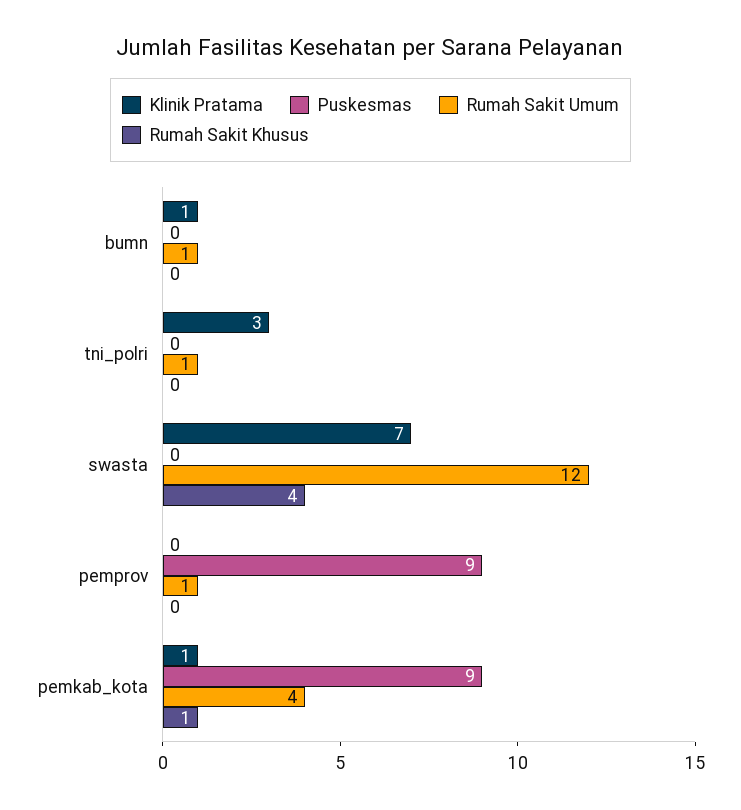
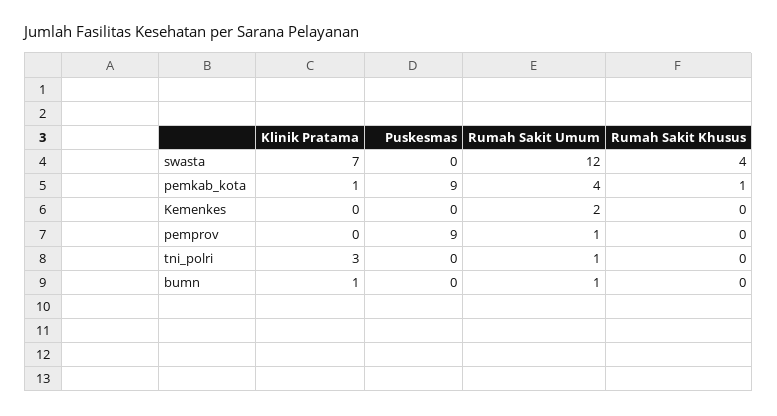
Klinik Pratama, Kemenkes: none -> 0
Puskesmas, Kemenkes: none -> 0
Rumah Sakit Umum, Kemenkes: none -> 2
Rumah Sakit Khusus, Kemenkes: none -> 0

